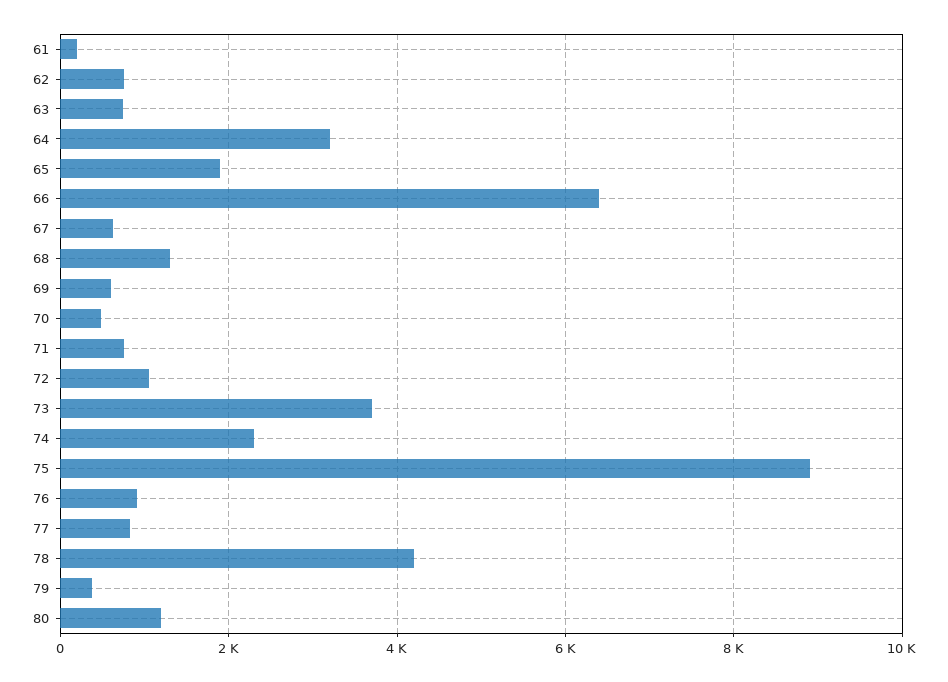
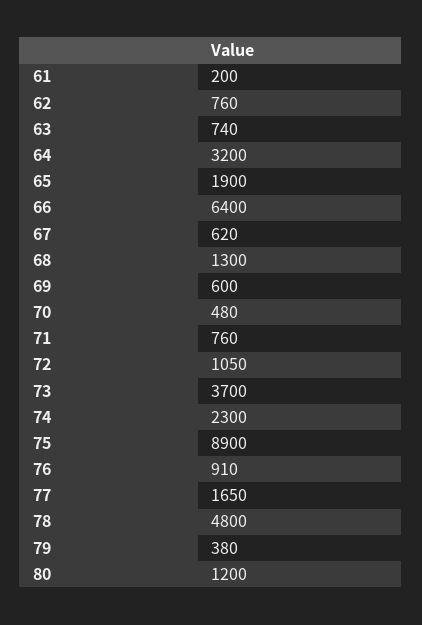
77: 800 -> 1650
78: 4200 -> 4800

